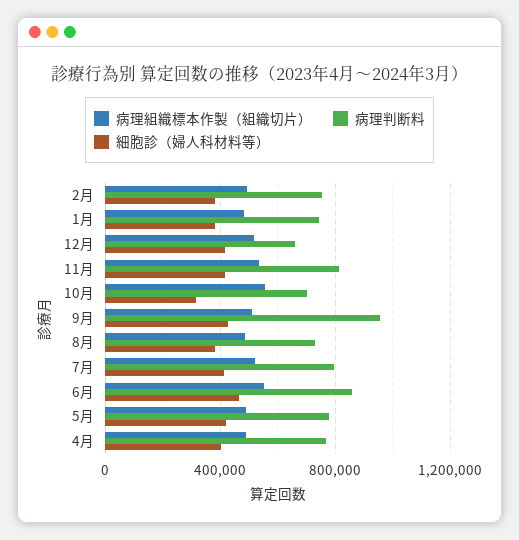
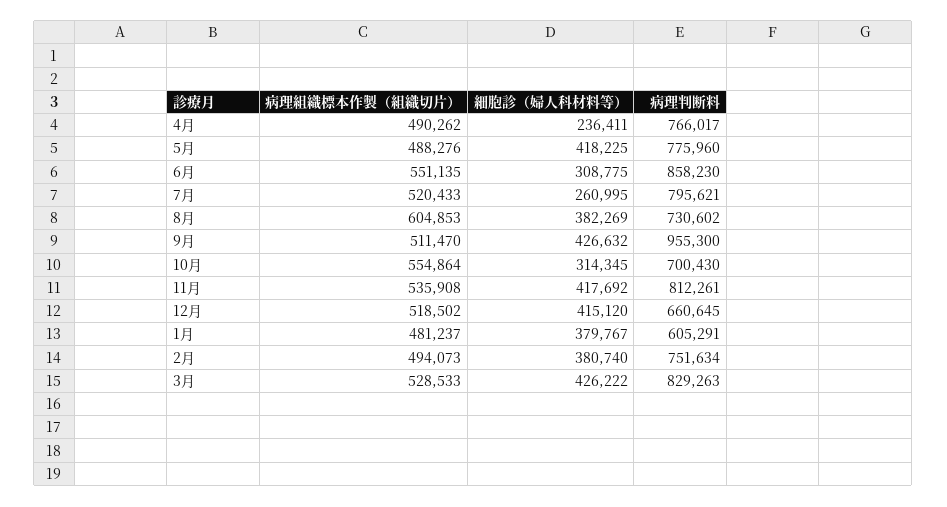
病理判断料, 1月: 750000 -> 605291
病理組織標本作製（組織切片）, 8月: 500000 -> 604853
細胞診（婦人科材料等）, 7月: 400000 -> 260995
細胞診（婦人科材料等）, 6月: 450000 -> 308775
細胞診（婦人科材料等）, 4月: 400000 -> 236411
病理組織標本作製（組織切片）, 3月: none -> 528533
細胞診（婦人科材料等）, 3月: none -> 426222
病理判断料, 3月: none -> 829263

